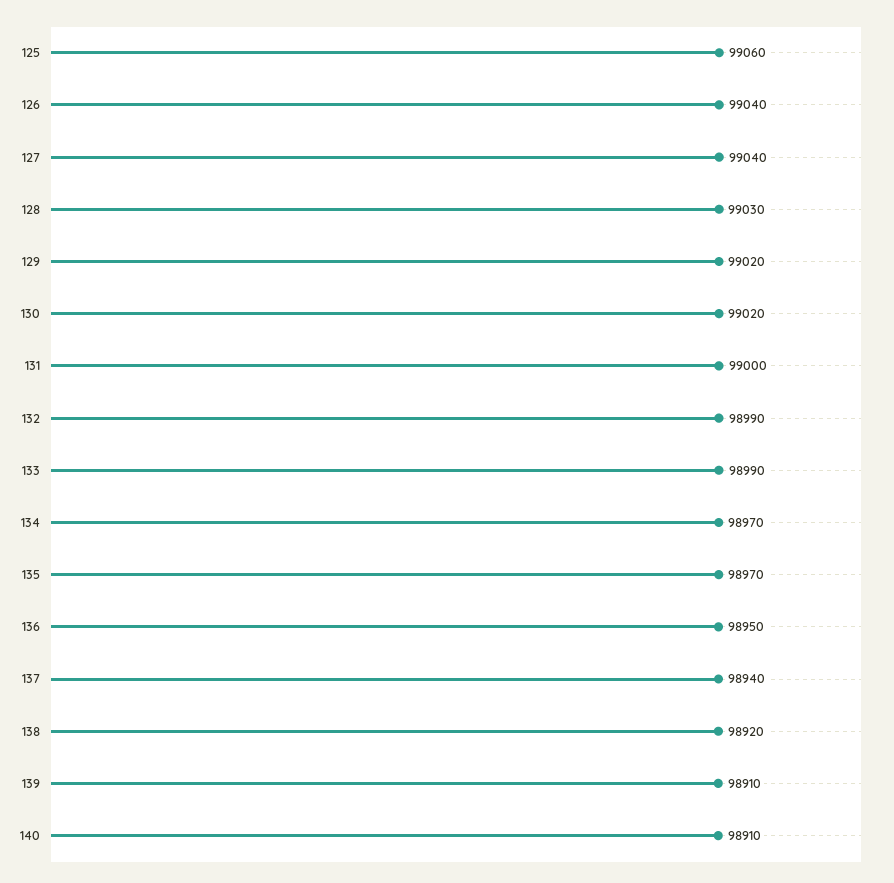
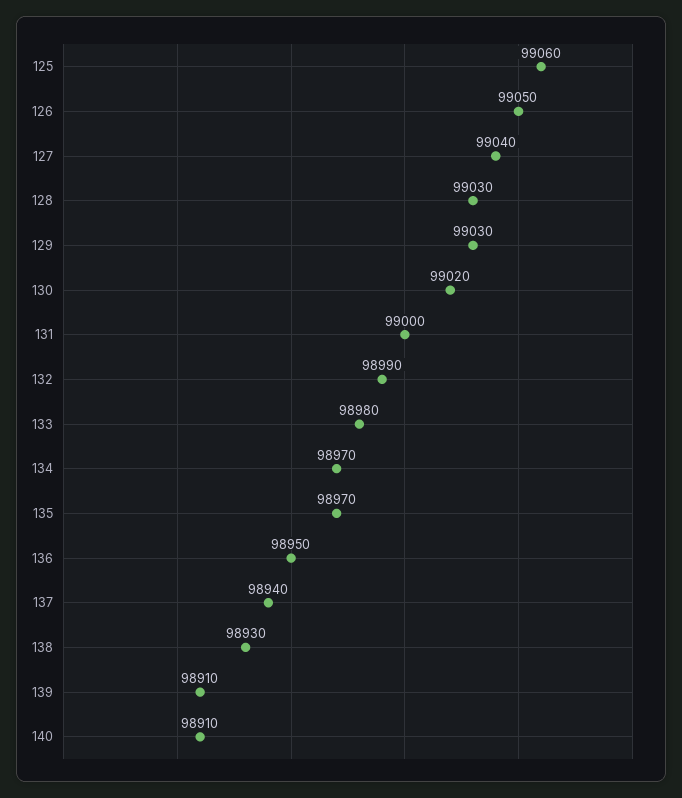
126: 99040 -> 99050
129: 99020 -> 99030
133: 98990 -> 98980
138: 98920 -> 98930

